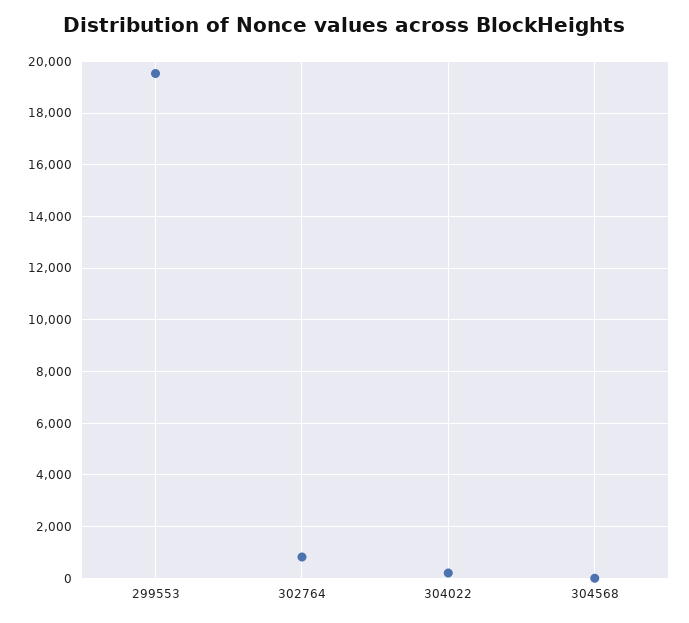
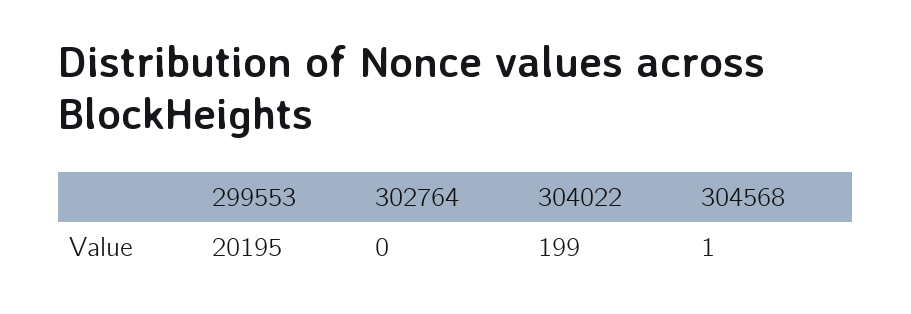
299553: 19500 -> 20195
302764: 750 -> 0

